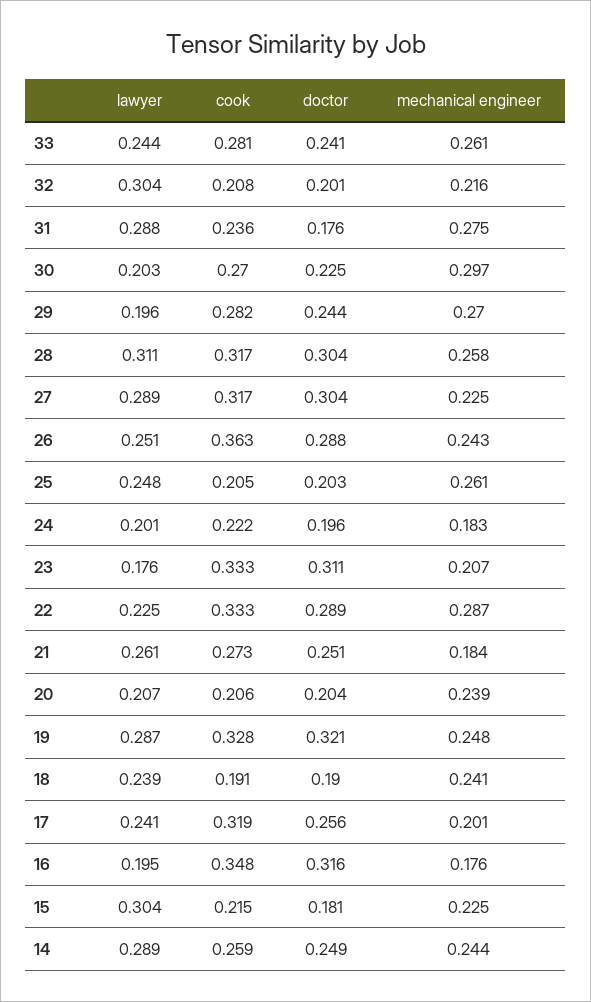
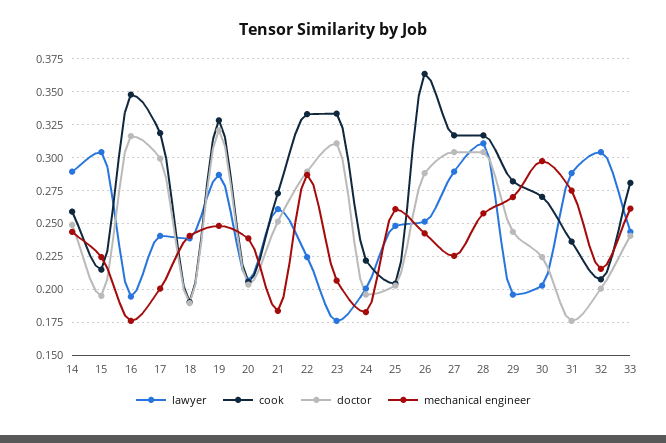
doctor, 17: 0.256 -> 0.3
doctor, 15: 0.181 -> 0.195

